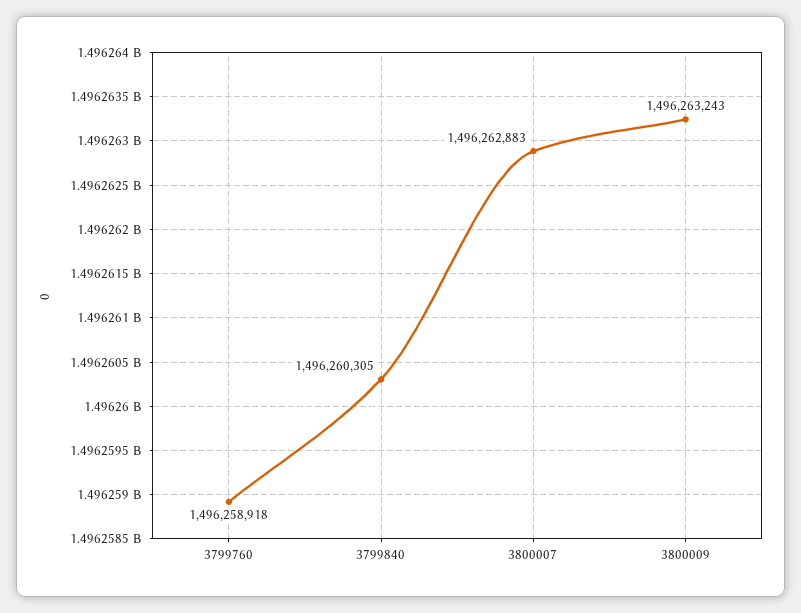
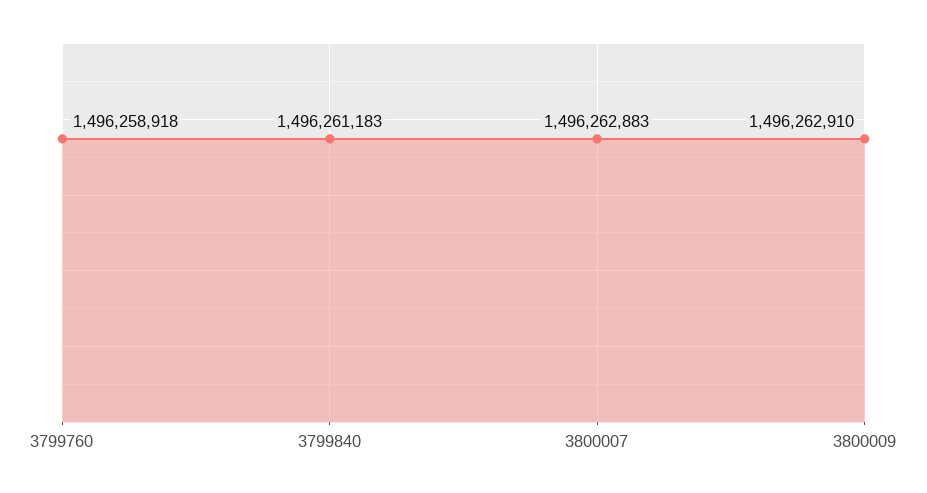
3799840: 1496260305 -> 1496261183
3800009: 1496263243 -> 1496262910

